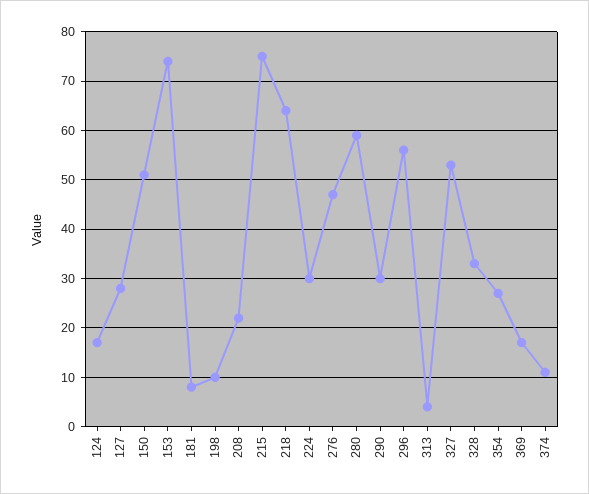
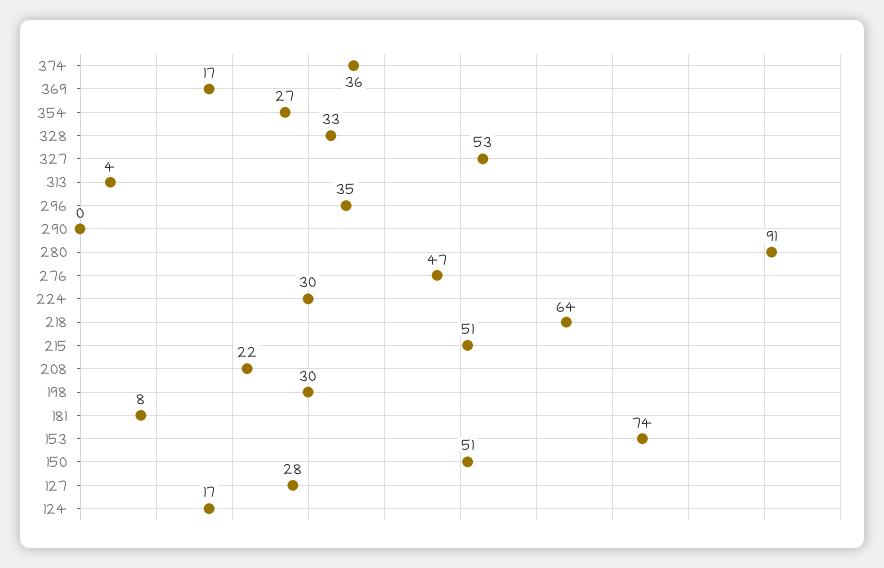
198: 10 -> 30
215: 75 -> 51
280: 60 -> 91
290: 30 -> 0
296: 55 -> 35
374: 10 -> 36

